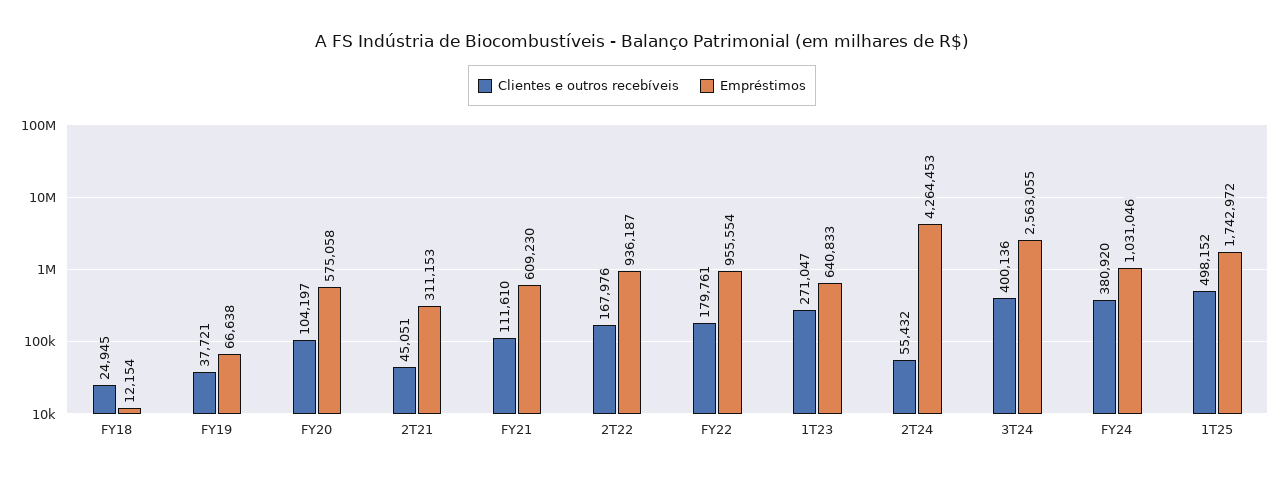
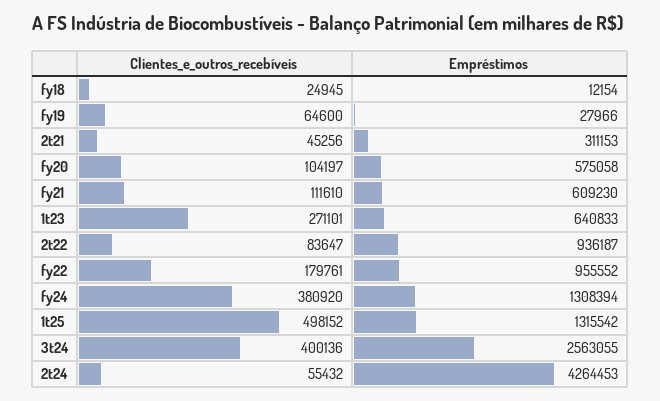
Clientes e outros recebíveis, FY19: 37721 -> 64600
Empréstimos, FY19: 66638 -> 27966
Clientes e outros recebíveis, 2T21: 45051 -> 45256
Clientes e outros recebíveis, 2T22: 167976 -> 83647
Empréstimos, FY22: 955554 -> 955552
Clientes e outros recebíveis, 1T23: 271047 -> 271101
Empréstimos, FY24: 1031046 -> 1308394
Empréstimos, 1T25: 1742972 -> 1315542

